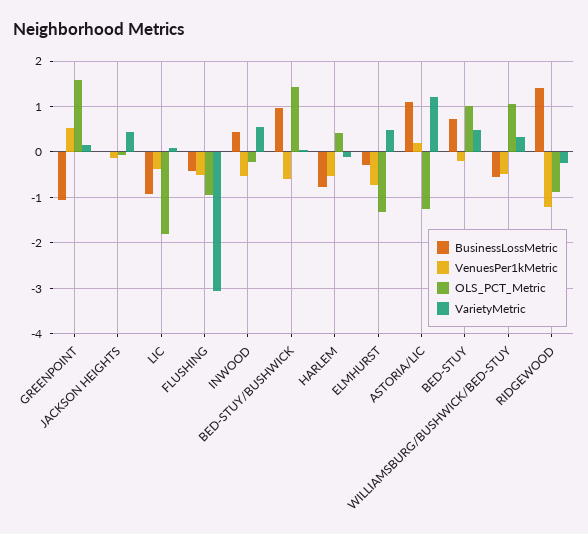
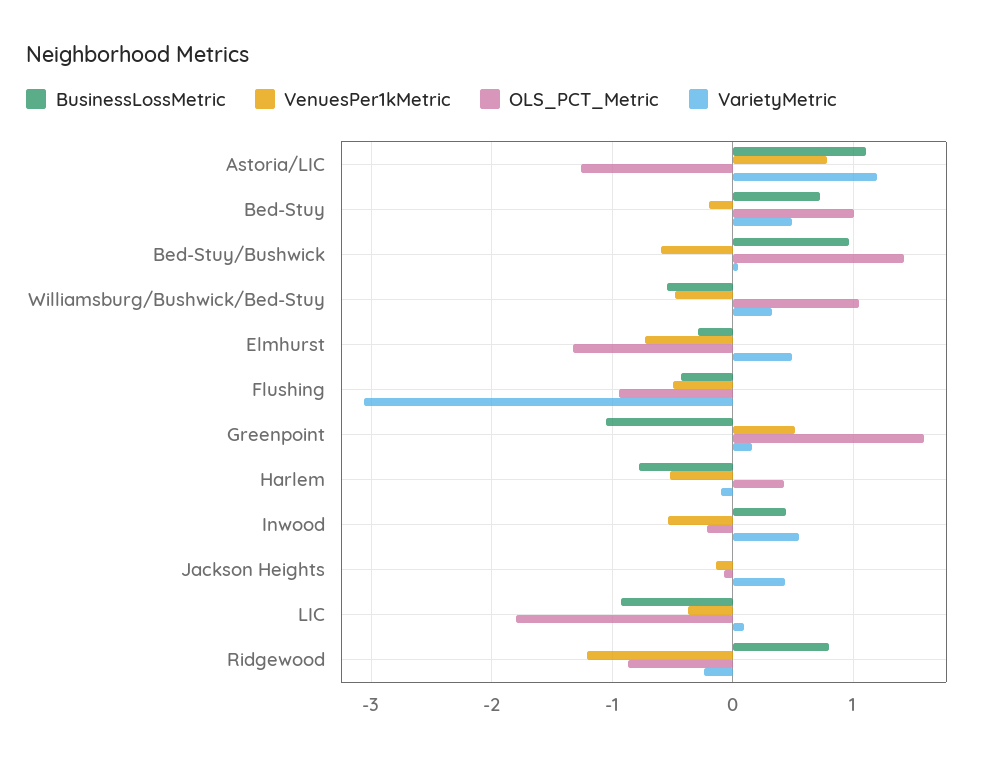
VenuesPer1kMetric, ASTORIA/LIC: 0.2 -> 0.8
BusinessLossMetric, RIDGEWOOD: 1.4 -> 0.8

